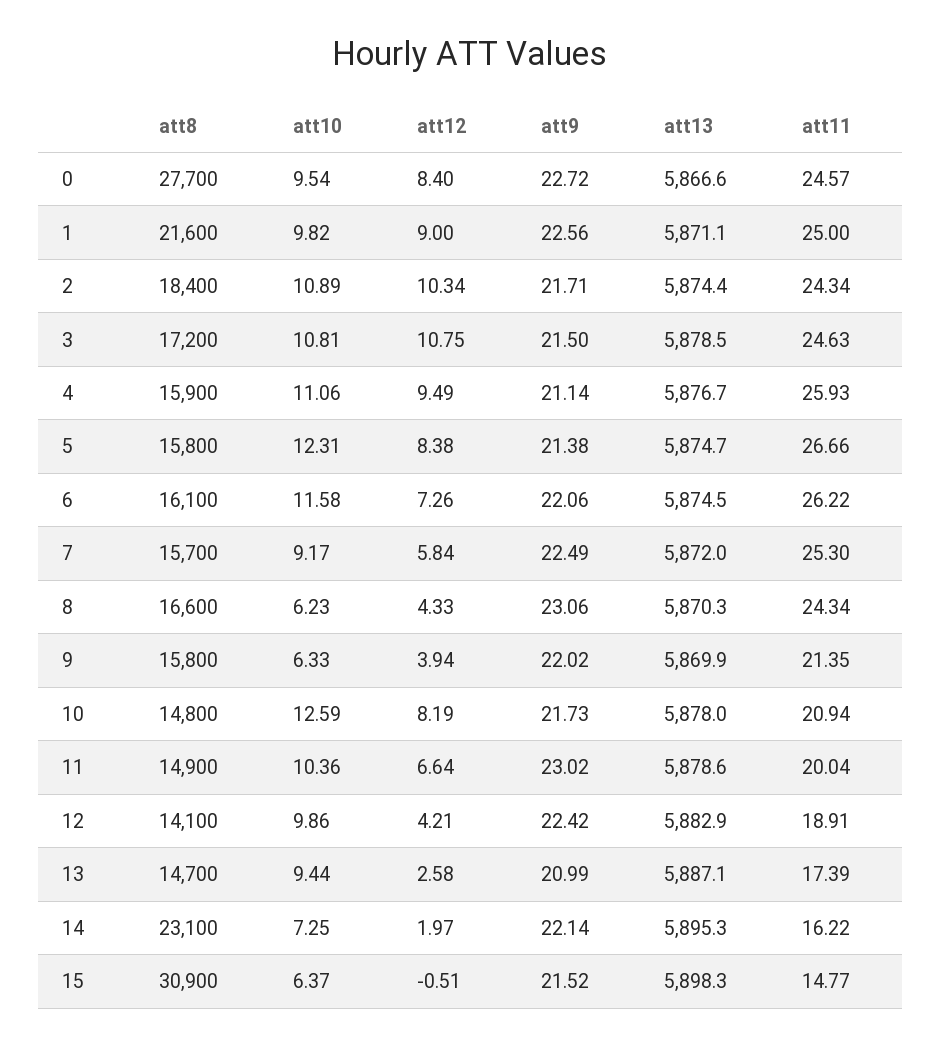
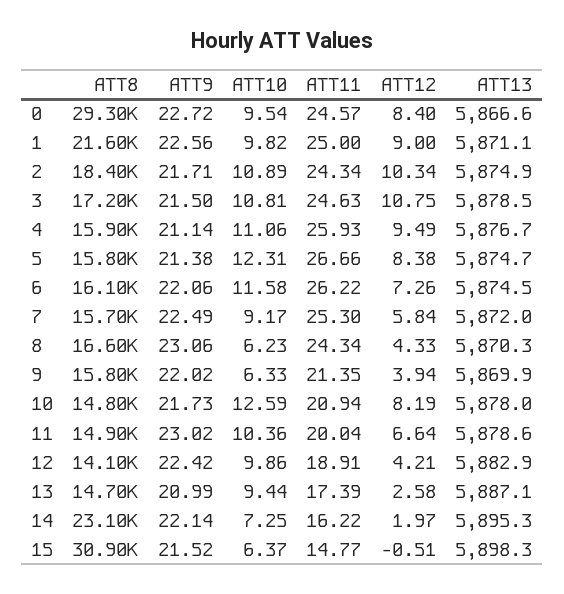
att8, 0: 27700 -> 29300
att13, 2: 5874.4 -> 5874.9

